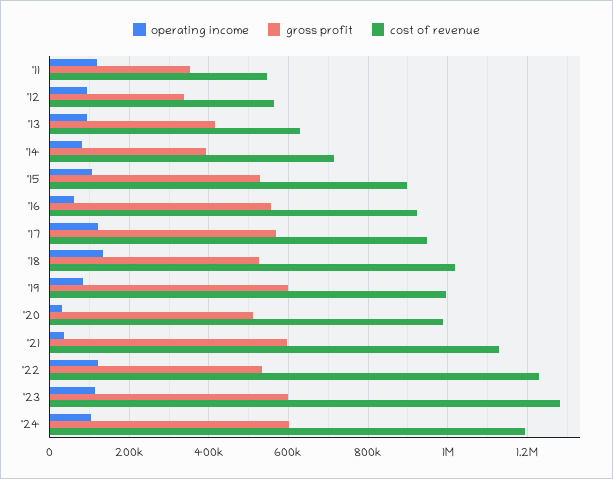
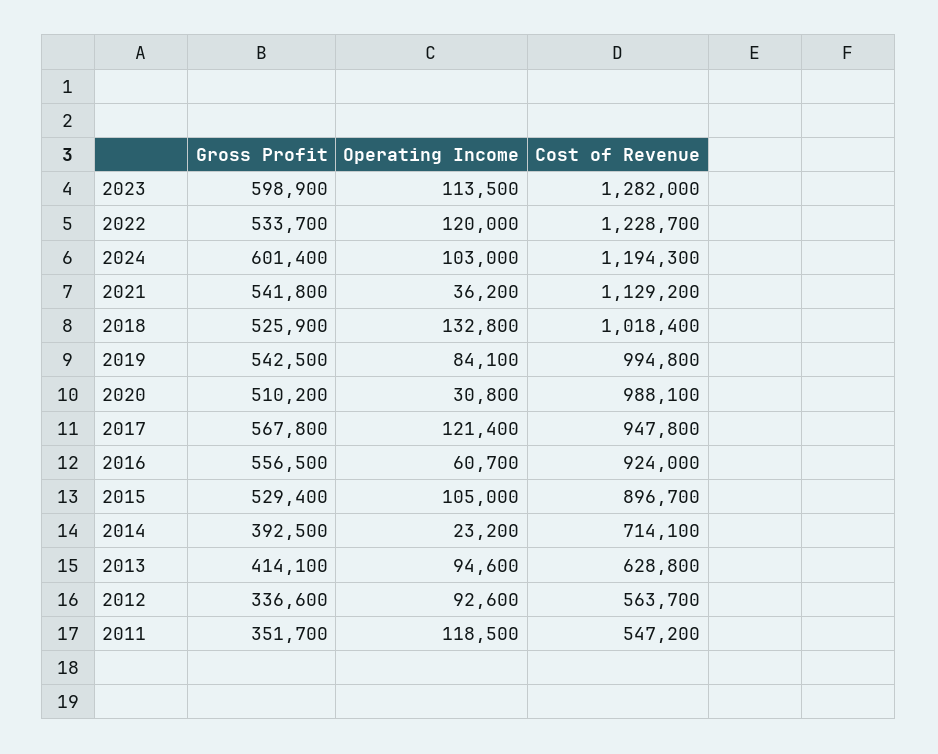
operating income, '14: 80000 -> 23200
gross profit, '19: 600000 -> 542500
gross profit, '21: 600000 -> 541800

